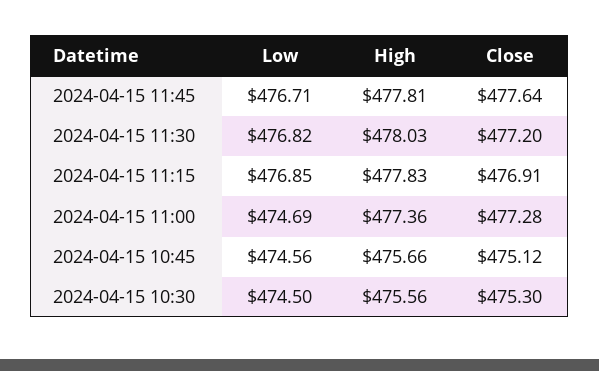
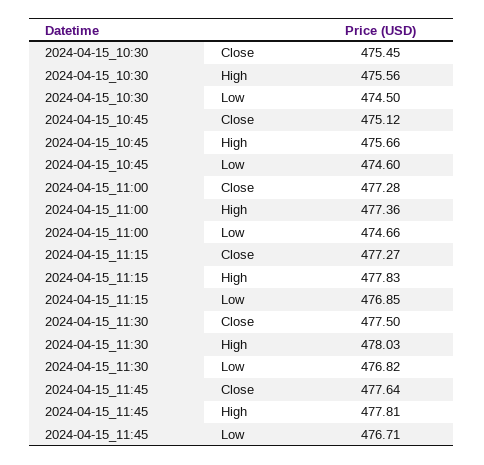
Close, 2024-04-15 11:30: 477.2 -> 477.5
Close, 2024-04-15 11:15: 476.91 -> 477.27
Low, 2024-04-15 11:00: 474.69 -> 474.66
Low, 2024-04-15 10:45: 474.56 -> 474.6
Close, 2024-04-15 10:30: 475.3 -> 475.45

